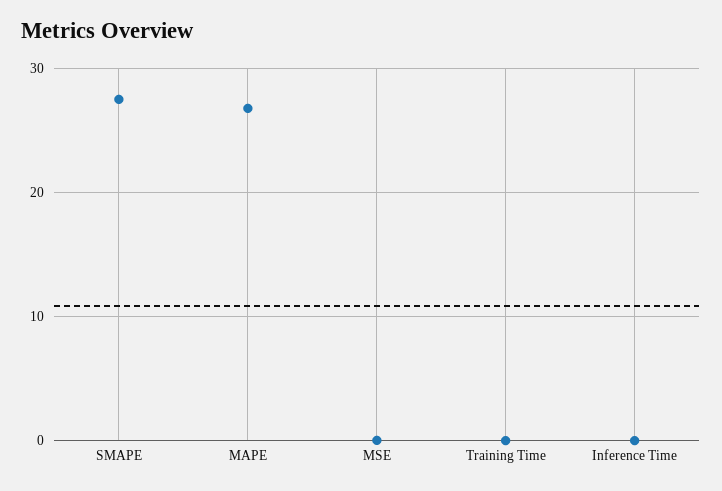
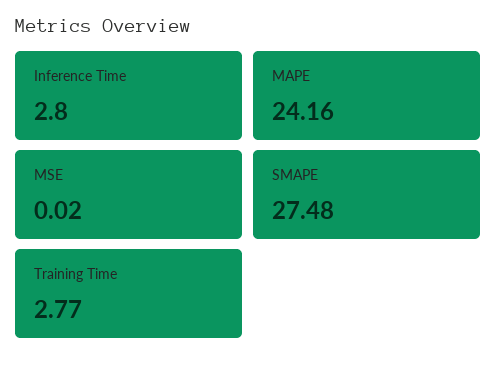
MAPE: 27 -> 24.16
Training Time: 0 -> 2.77
Inference Time: 0 -> 2.8

